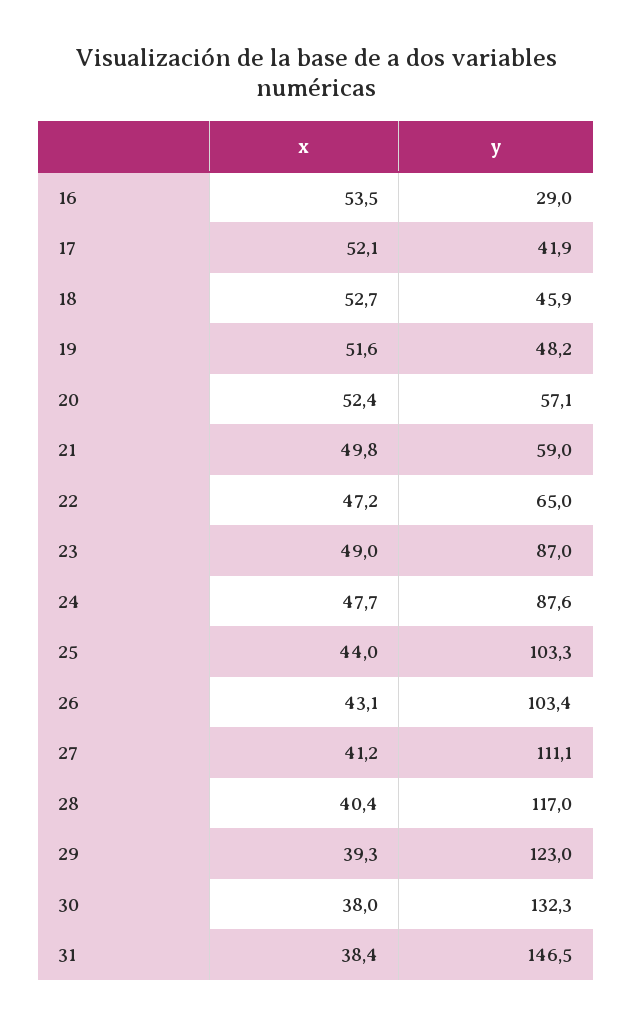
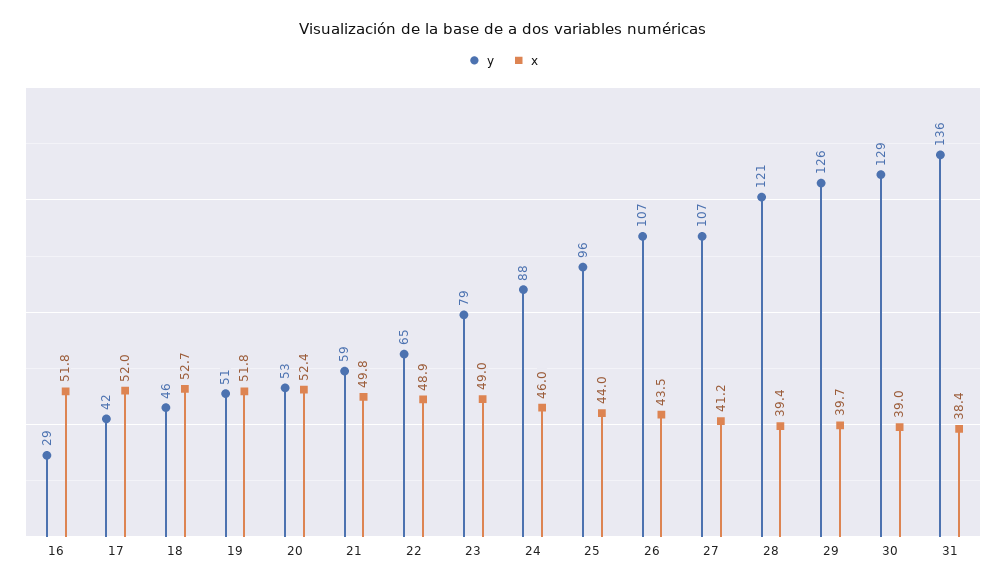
x, 16: 53.5 -> 51.8
x, 17: 52.1 -> 52
x, 19: 51.6 -> 51.8
y, 19: 48.2 -> 51
y, 20: 57.1 -> 53
x, 22: 47.2 -> 48.9
y, 23: 87 -> 79
x, 24: 47.7 -> 46
y, 25: 103.3 -> 96
x, 26: 43.1 -> 43.5
y, 26: 103.4 -> 107
y, 27: 111.1 -> 107
x, 28: 40.4 -> 39.4
y, 28: 117 -> 121
x, 29: 39.3 -> 39.7
y, 29: 123 -> 126
x, 30: 38 -> 39
y, 30: 132.3 -> 129
y, 31: 146.5 -> 136

